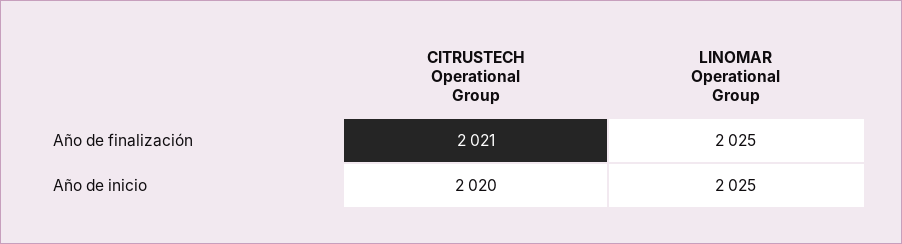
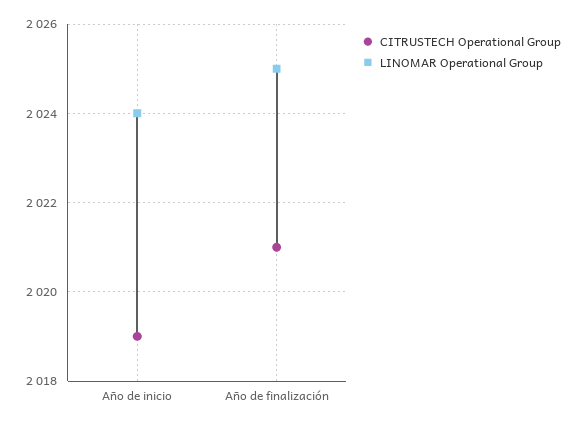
CITRUSTECH Operational Group, Año de inicio: 2020 -> 2019
LINOMAR Operational Group, Año de inicio: 2025 -> 2024

